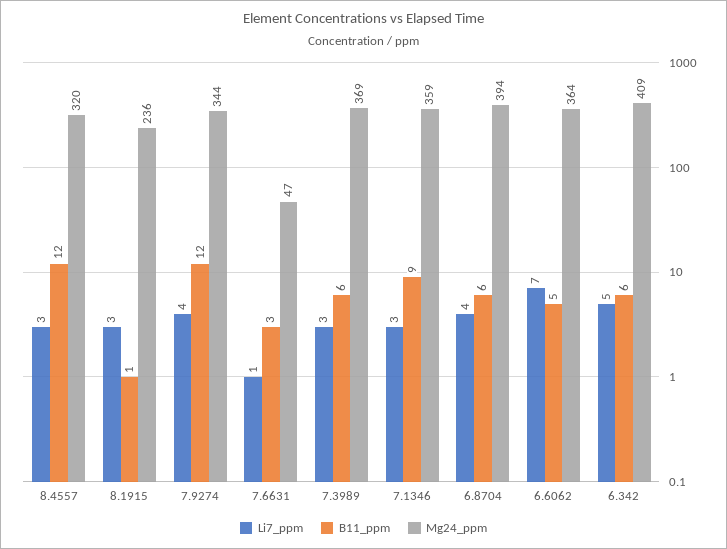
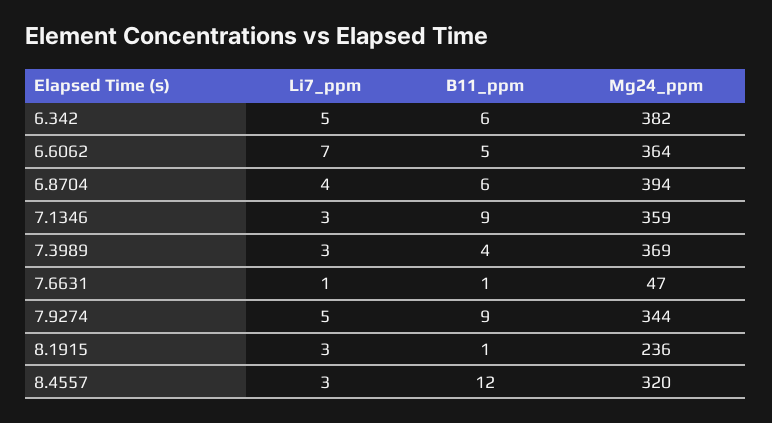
Li7_ppm, 7.9274: 4 -> 5
B11_ppm, 7.9274: 12 -> 9
B11_ppm, 7.6631: 3 -> 1
B11_ppm, 7.3989: 6 -> 4
Mg24_ppm, 6.342: 409 -> 382

